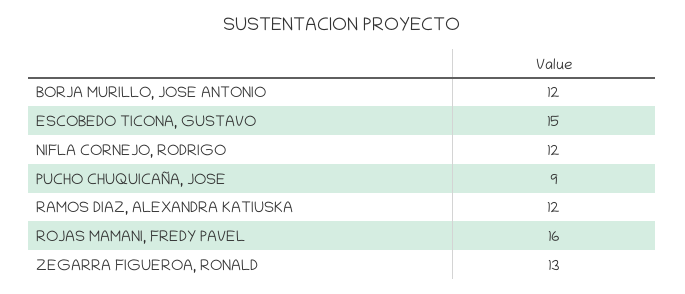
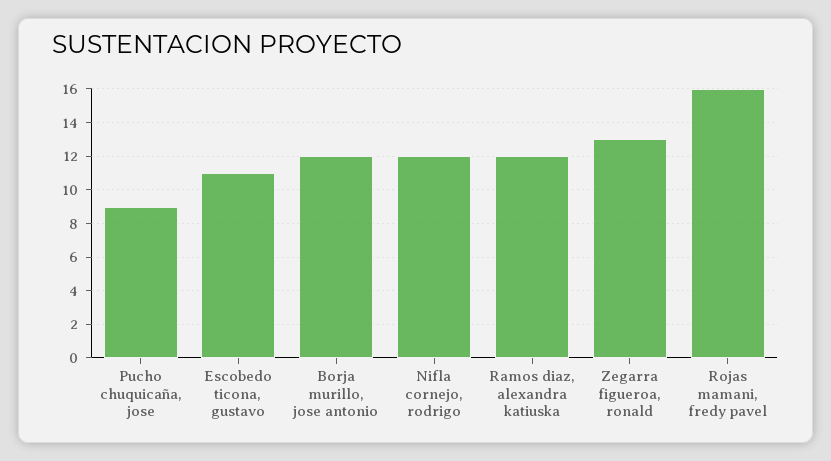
ESCOBEDO TICONA, GUSTAVO: 15 -> 11

